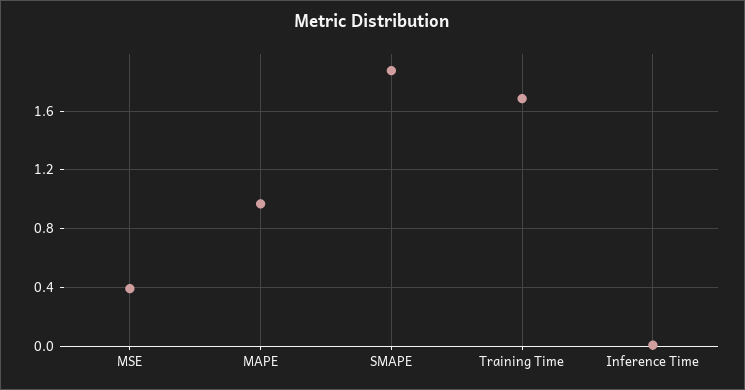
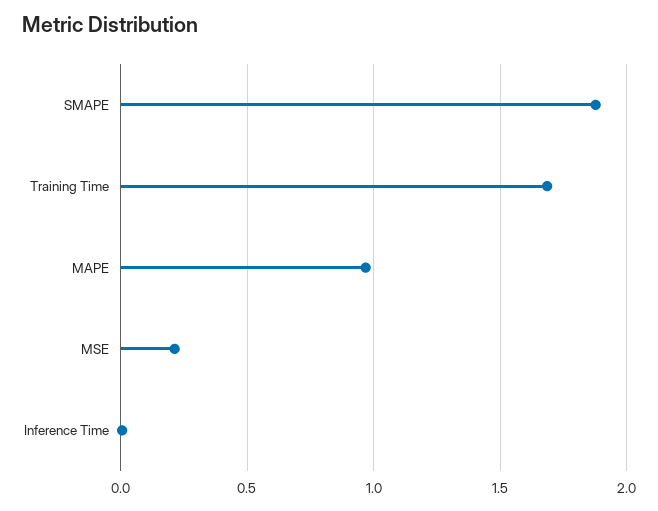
MSE: 0.4 -> 0.2

